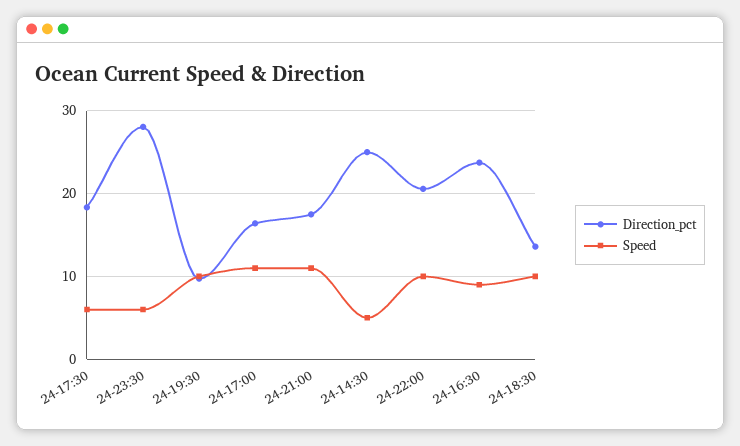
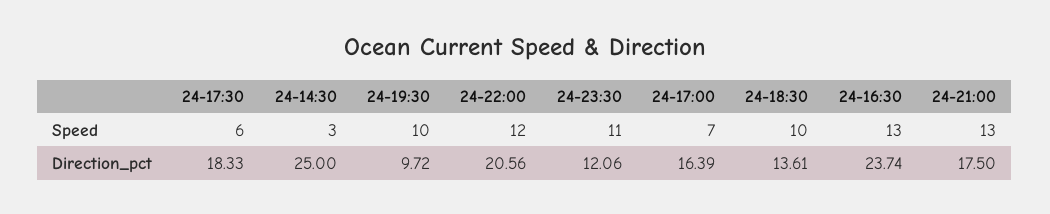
Direction_pct, 24-23:30: 28 -> 12.06
Speed, 24-23:30: 6 -> 11
Speed, 24-17:00: 11 -> 7
Speed, 24-21:00: 11 -> 13
Speed, 24-14:30: 5 -> 3
Speed, 24-22:00: 10 -> 12
Speed, 24-16:30: 9 -> 13

